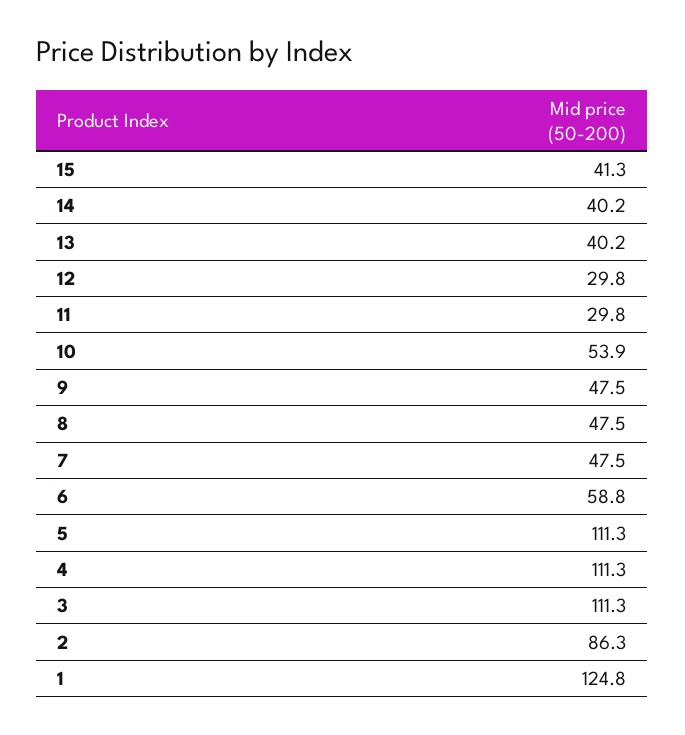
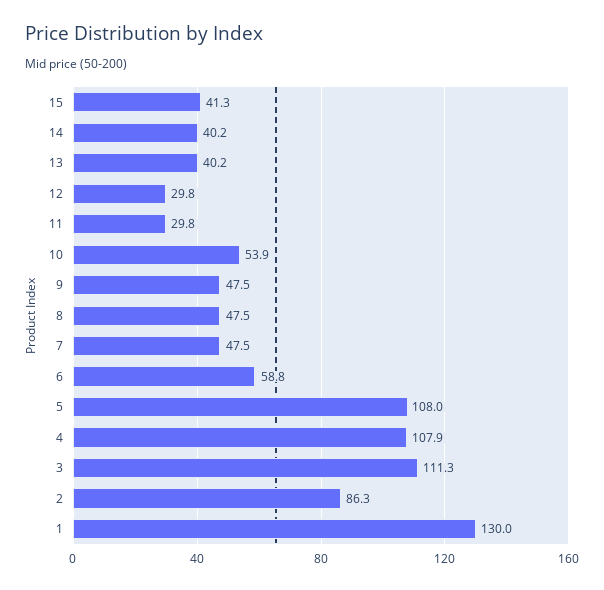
5: 111.3 -> 108
4: 111.3 -> 107.9
1: 124.8 -> 130

